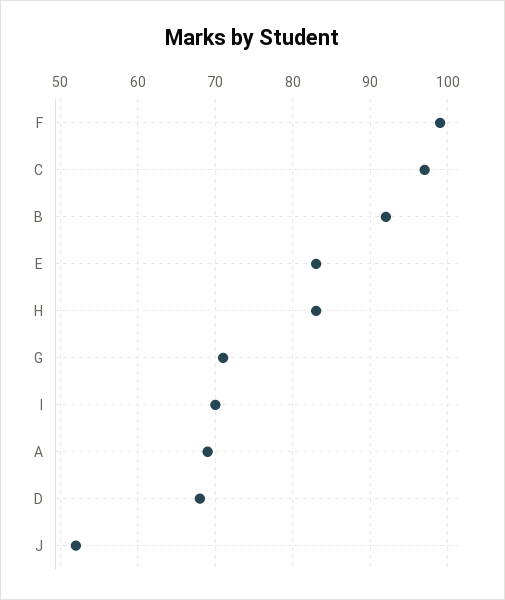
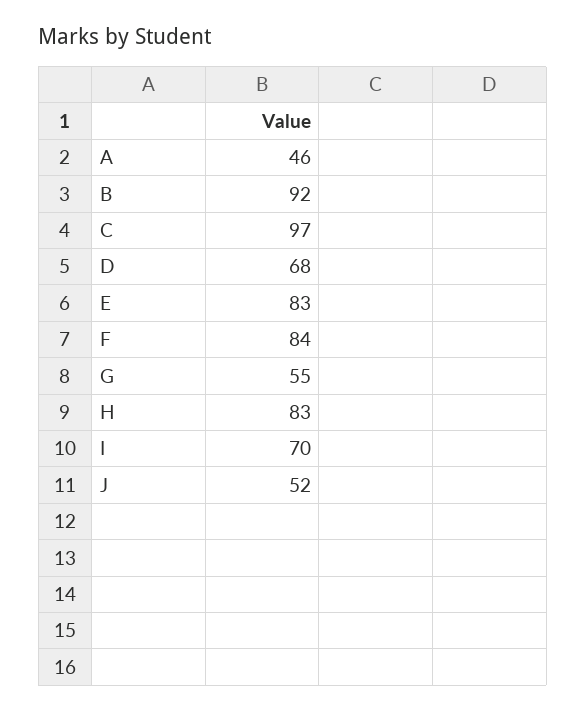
F: 99 -> 84
G: 71 -> 55
A: 69 -> 46

